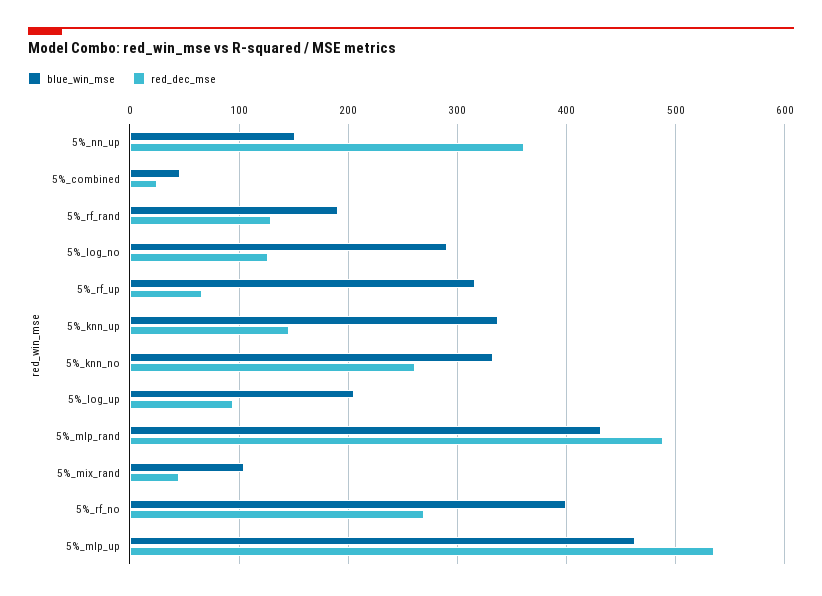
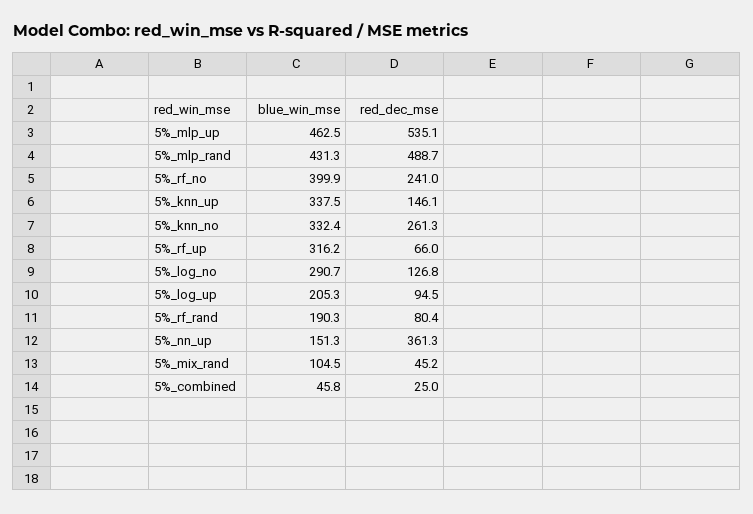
red_dec_mse, 5%_rf_rand: 130 -> 80.4
red_dec_mse, 5%_rf_no: 270 -> 241

